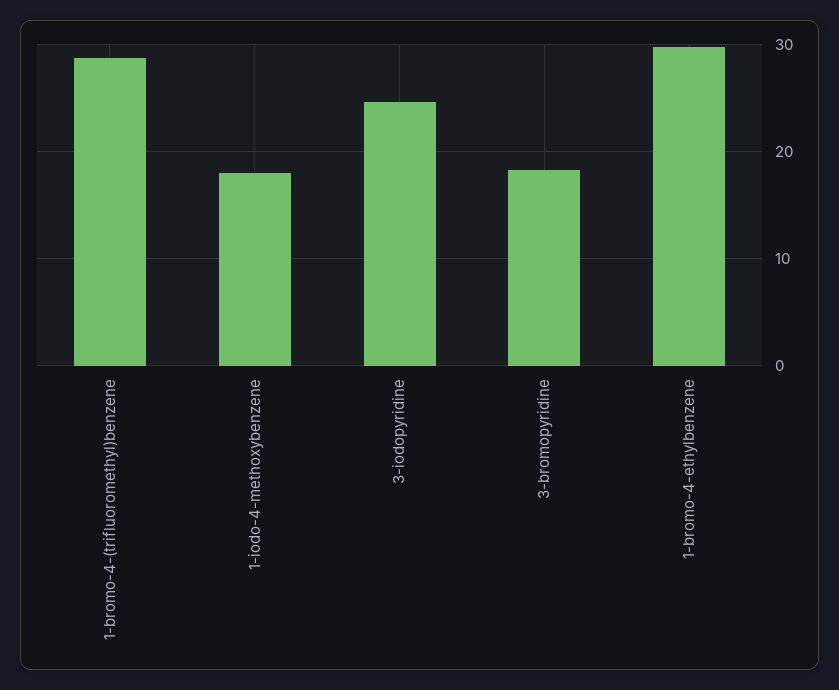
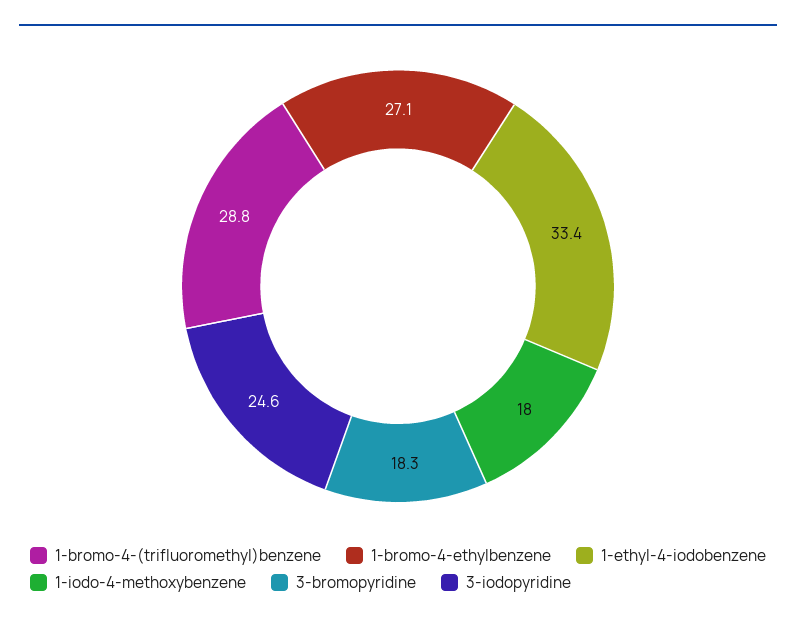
1-bromo-4-ethylbenzene: 30 -> 27.1
1-ethyl-4-iodobenzene: none -> 33.4

